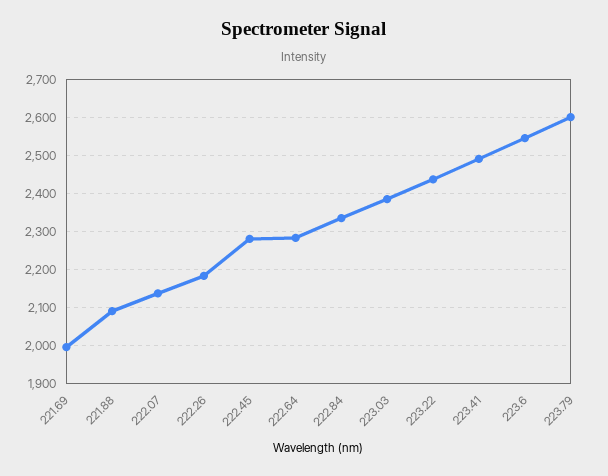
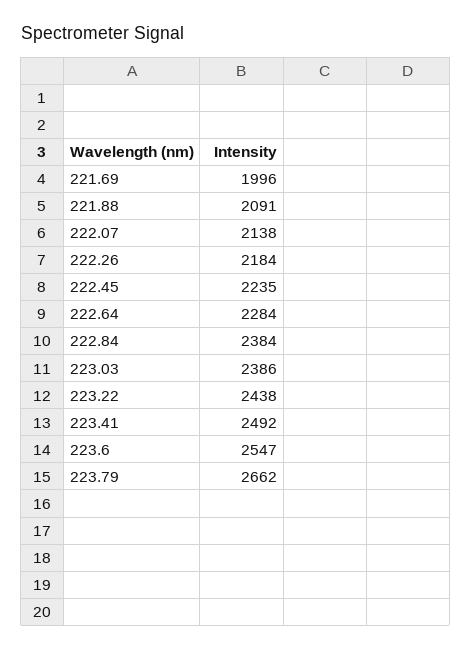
222.45: 2280 -> 2235
222.84: 2340 -> 2384
223.79: 2600 -> 2662

